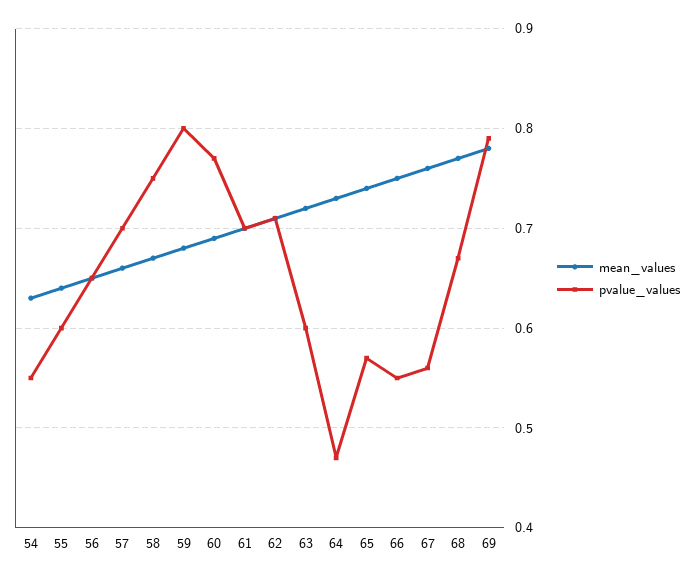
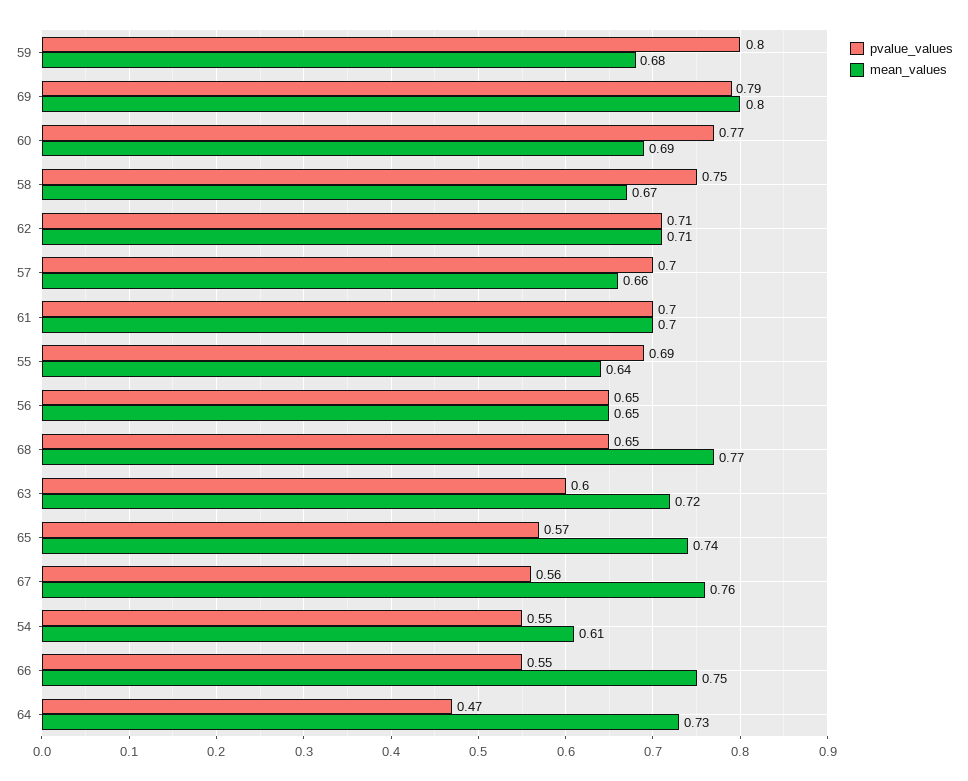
mean_values, 54: 0.63 -> 0.61
pvalue_values, 55: 0.6 -> 0.69
pvalue_values, 68: 0.67 -> 0.65
mean_values, 69: 0.78 -> 0.8

